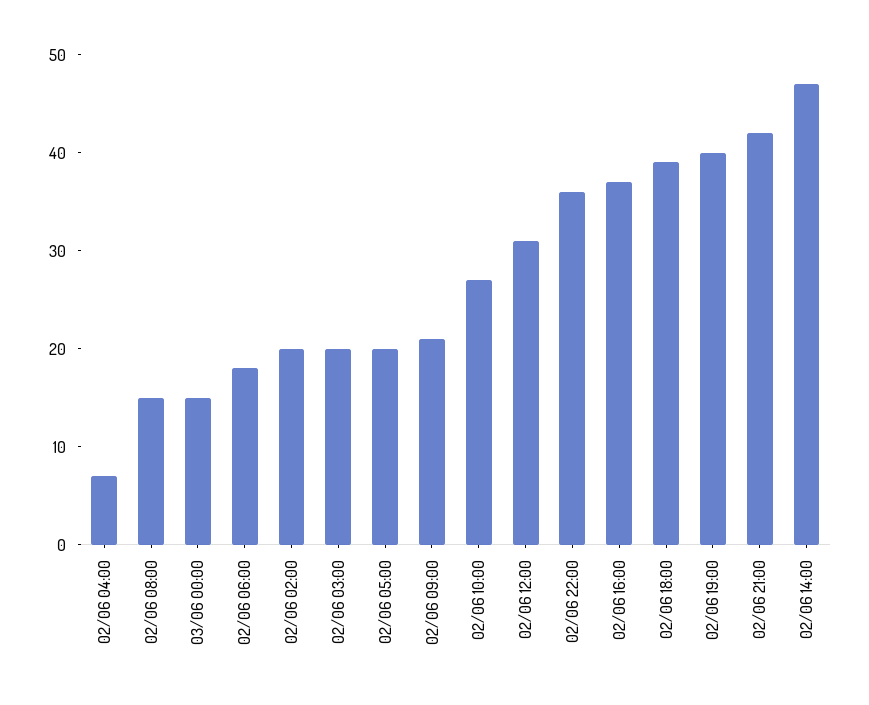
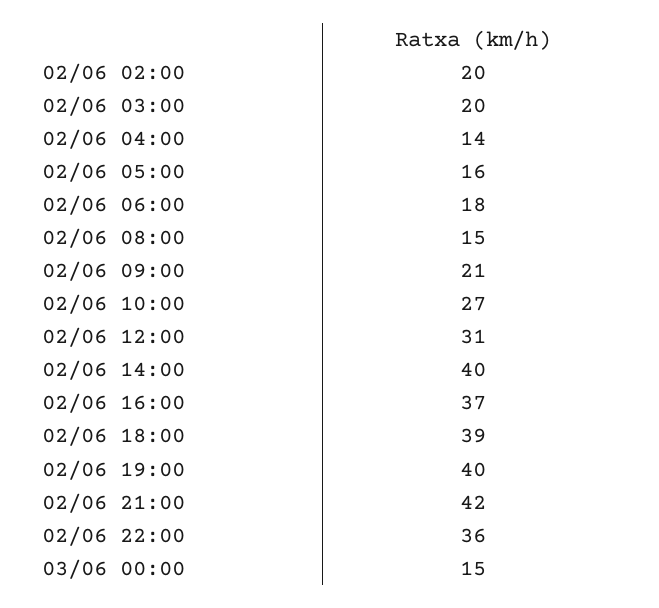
02/06 04:00: 7 -> 14
02/06 05:00: 20 -> 16
02/06 14:00: 47 -> 40

